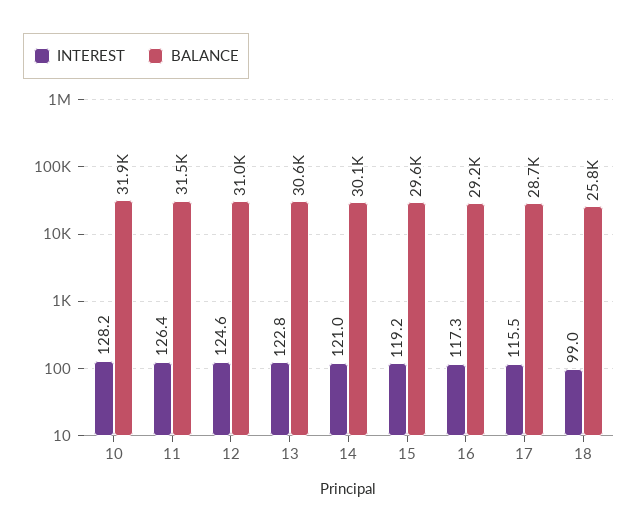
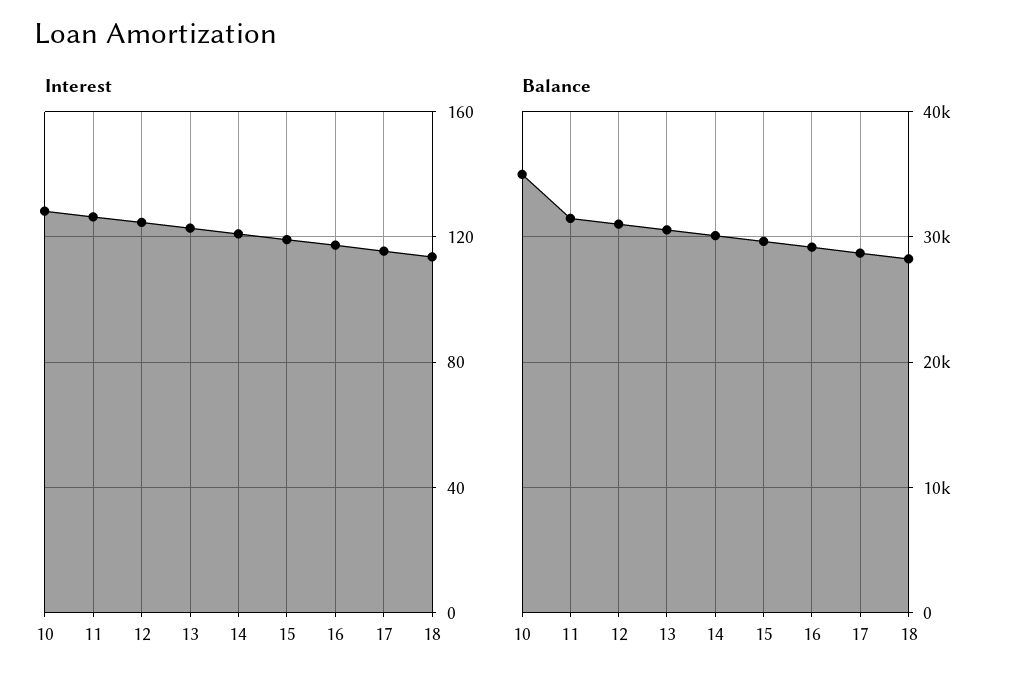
BALANCE, 10: 31900 -> 35000
INTEREST, 18: 99 -> 115
BALANCE, 18: 25800 -> 28000

